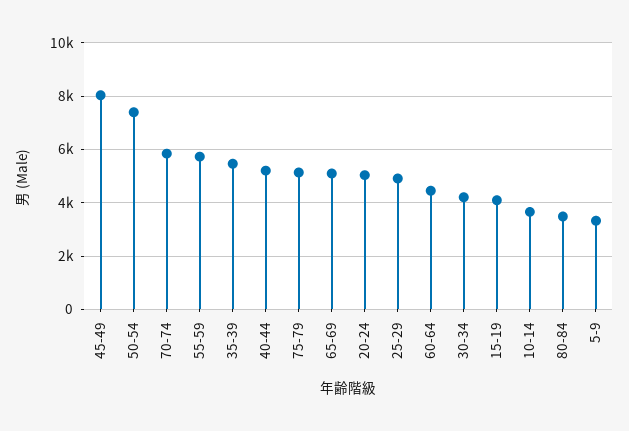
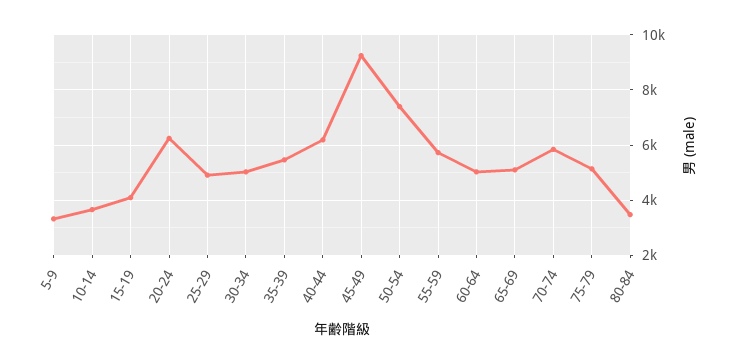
45-49: 8000 -> 9250
40-44: 5250 -> 6250
20-24: 5000 -> 6250
60-64: 4500 -> 5000
30-34: 4250 -> 5000

